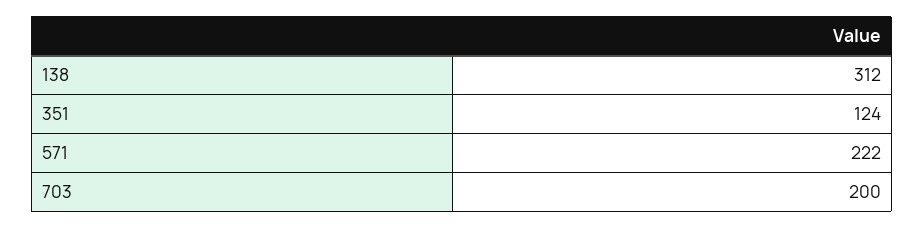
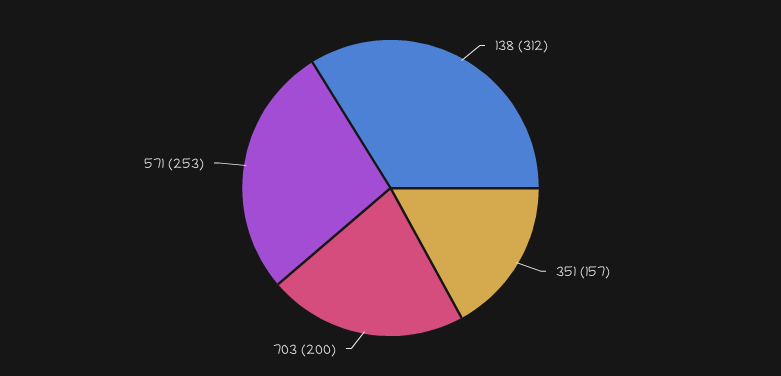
351: 124 -> 157
571: 222 -> 253

